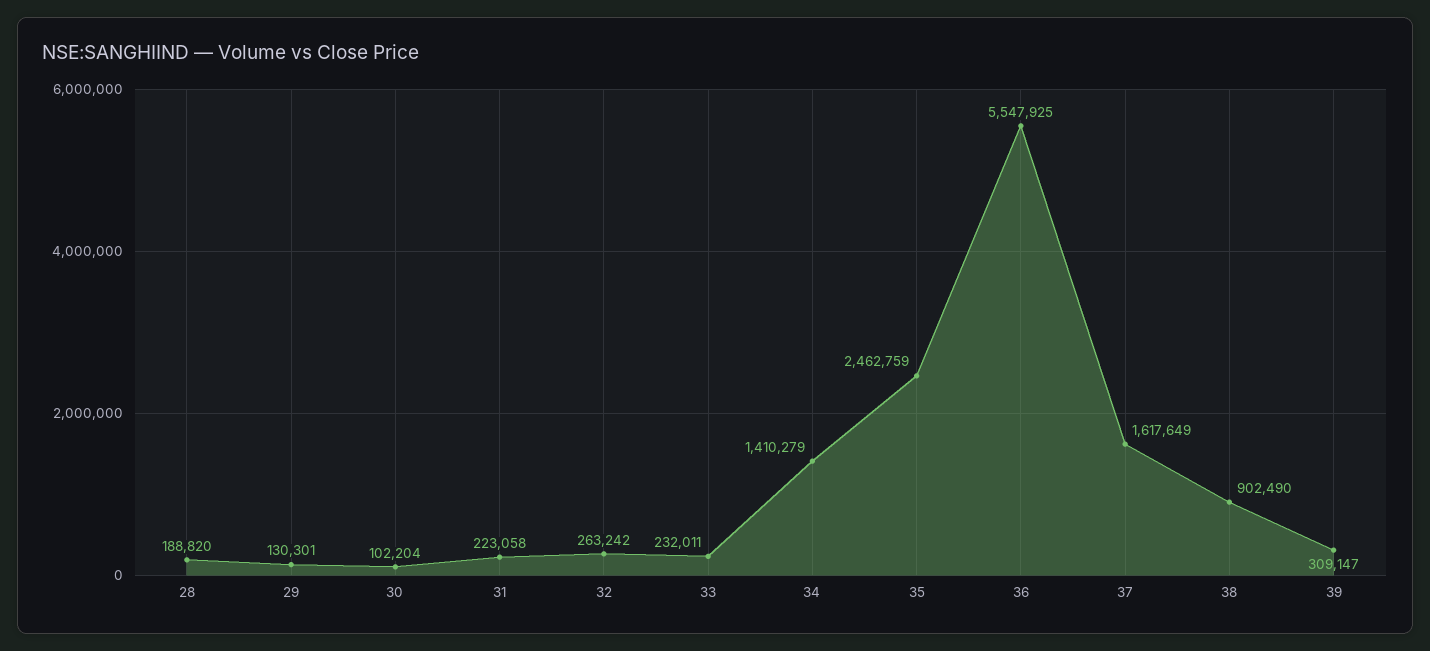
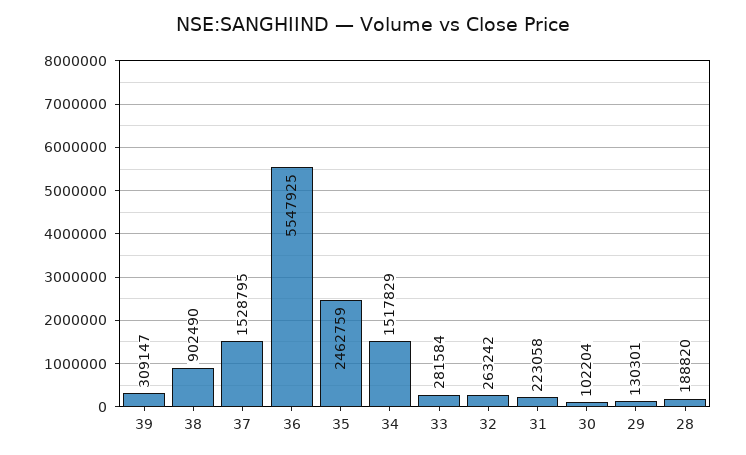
33: 232011 -> 281584
34: 1410279 -> 1517829
37: 1617649 -> 1528795

